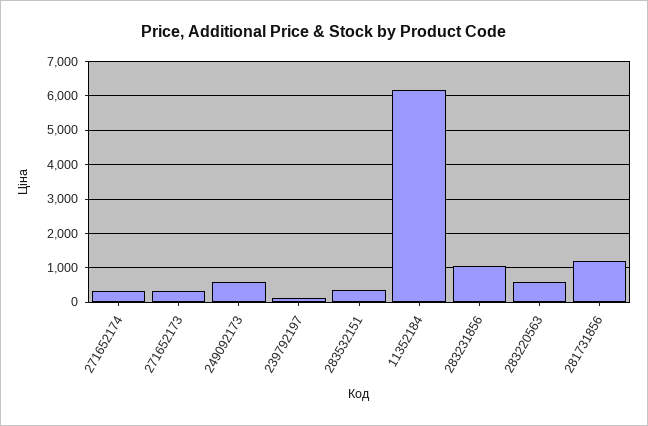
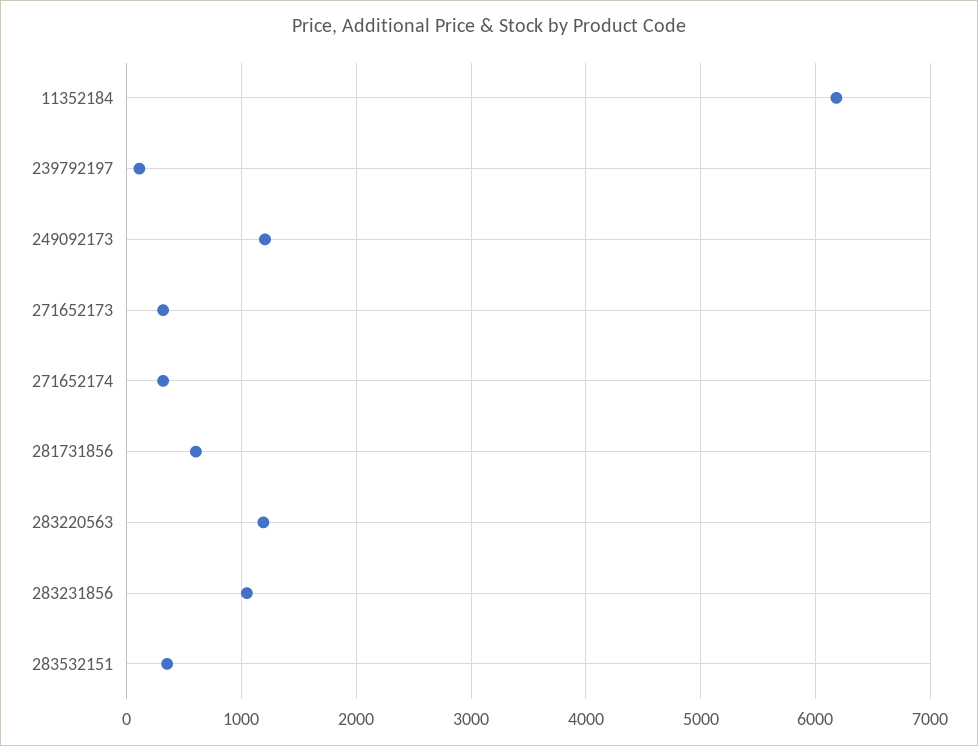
249092173: 600 -> 1200
283220563: 600 -> 1200
281731856: 1200 -> 600

